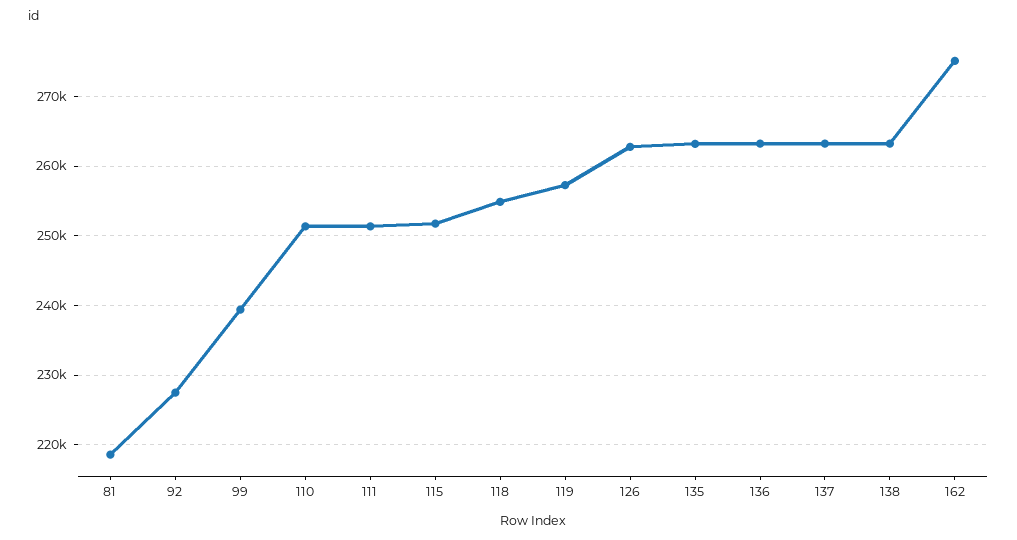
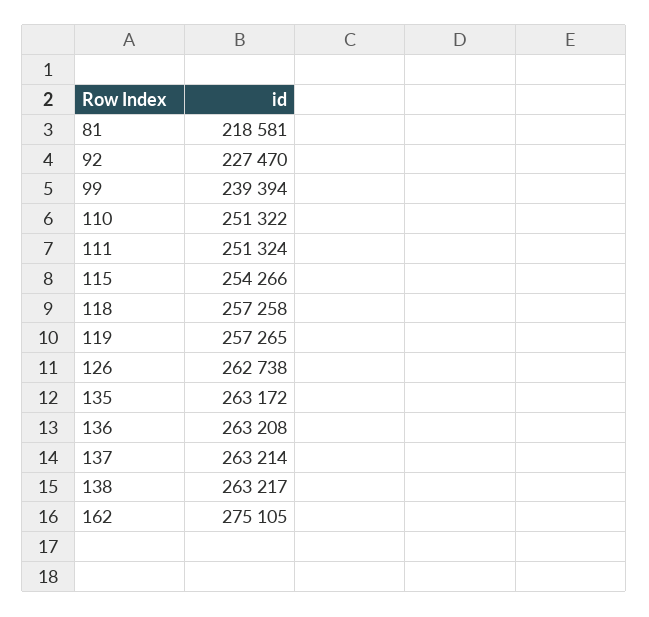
115: 252000 -> 254266
118: 255000 -> 257258

